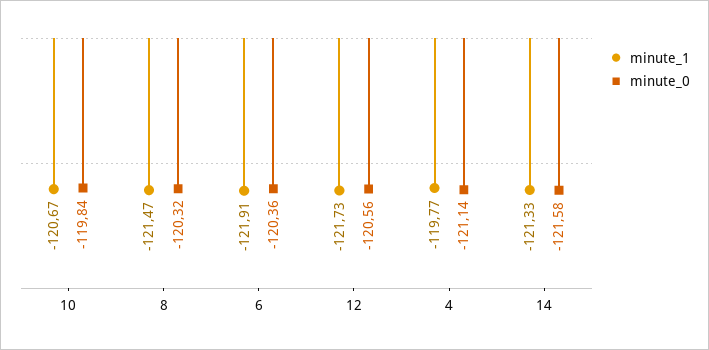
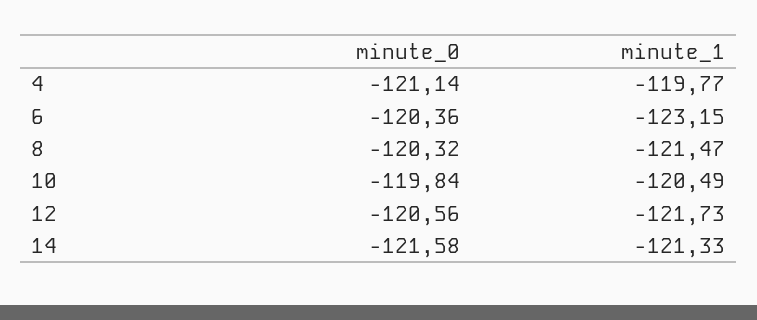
minute_1, 10: -120.67 -> -120.49
minute_1, 6: -121.91 -> -123.15

